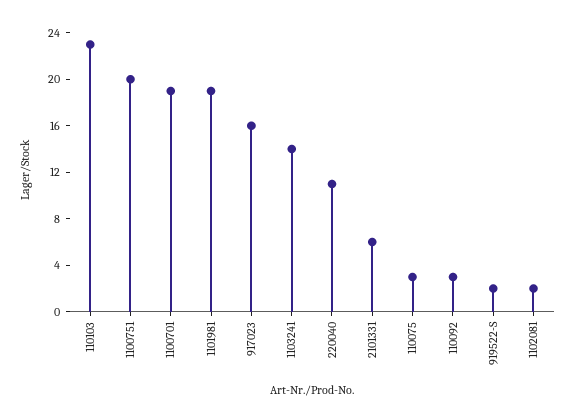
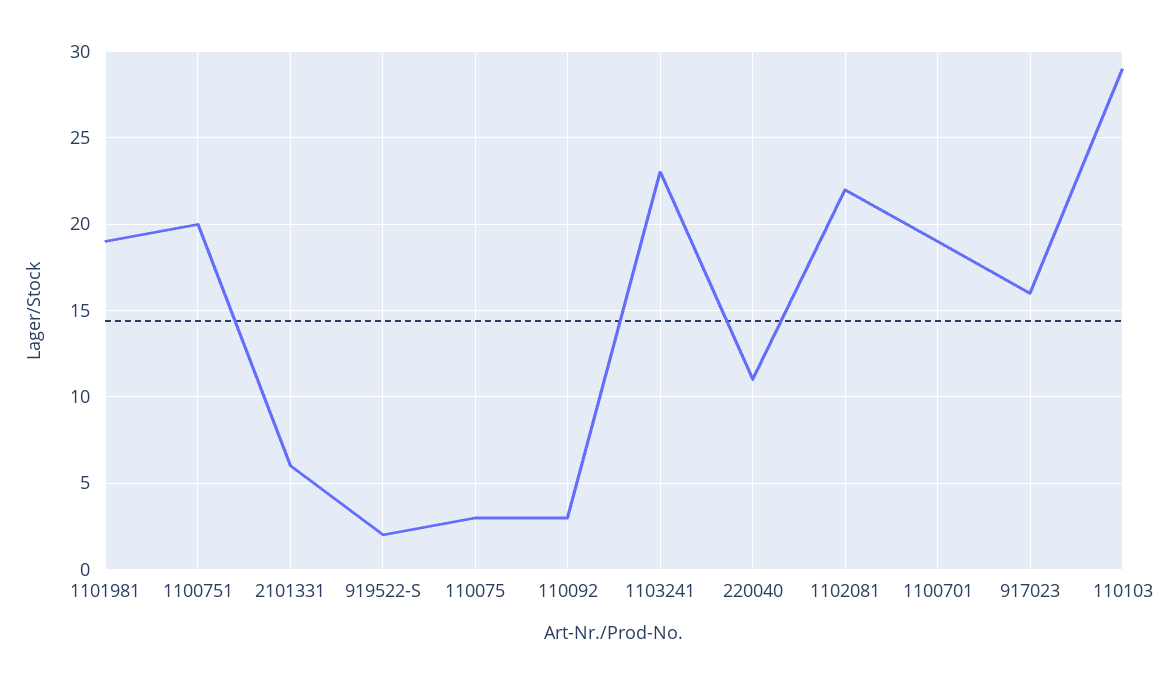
110103: 23 -> 29
1103241: 14 -> 23
1102081: 2 -> 22

